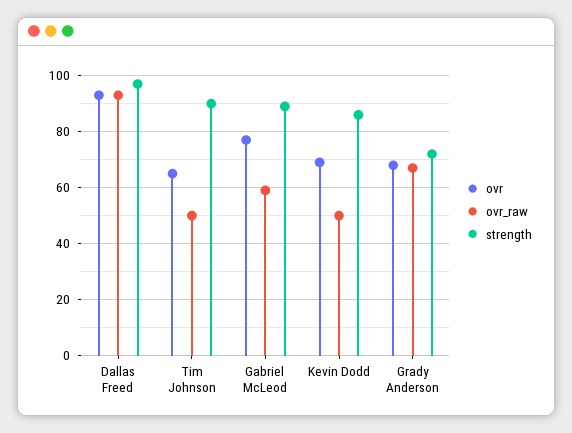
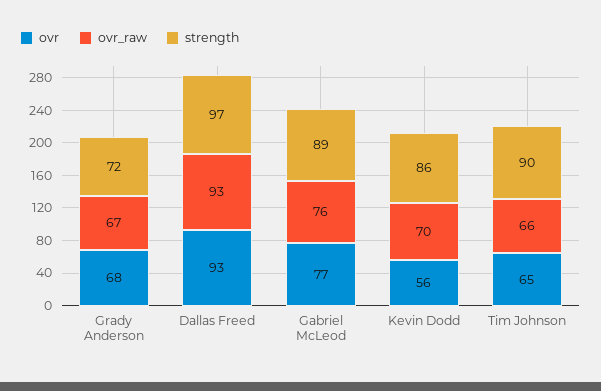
ovr_raw, Tim Johnson: 50 -> 66
ovr_raw, Gabriel McLeod: 60 -> 76
ovr, Kevin Dodd: 70 -> 56
ovr_raw, Kevin Dodd: 50 -> 70

